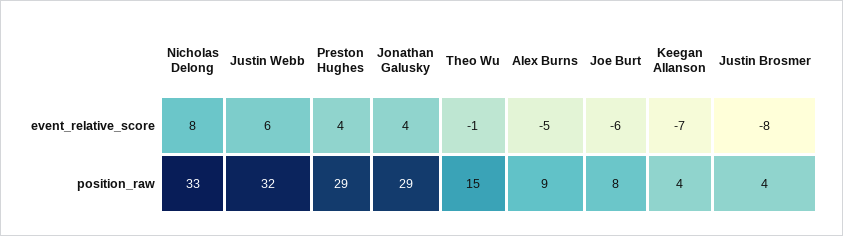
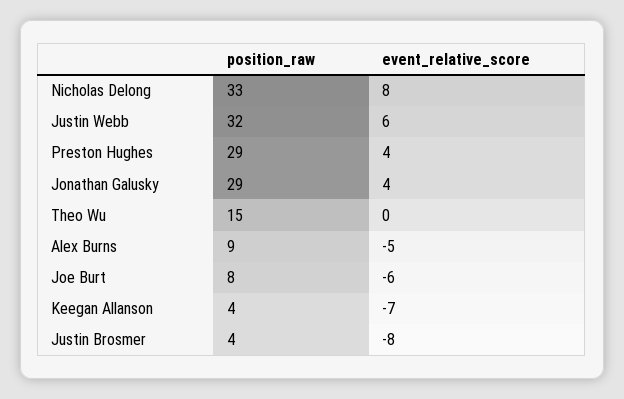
Theo Wu, event_relative_score: -1 -> 0

